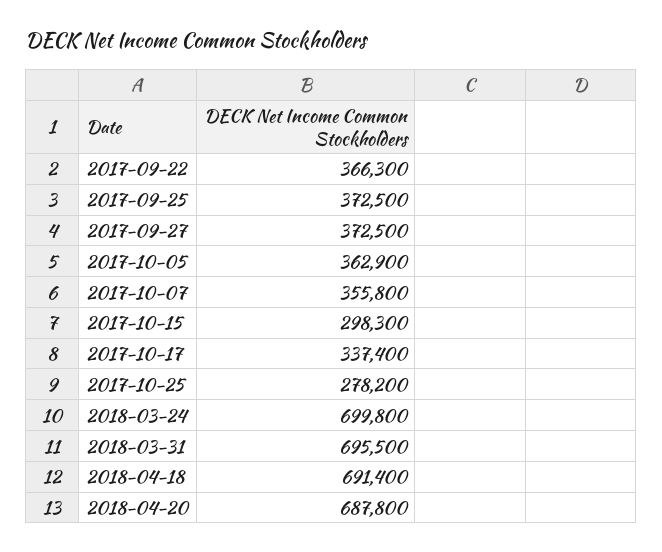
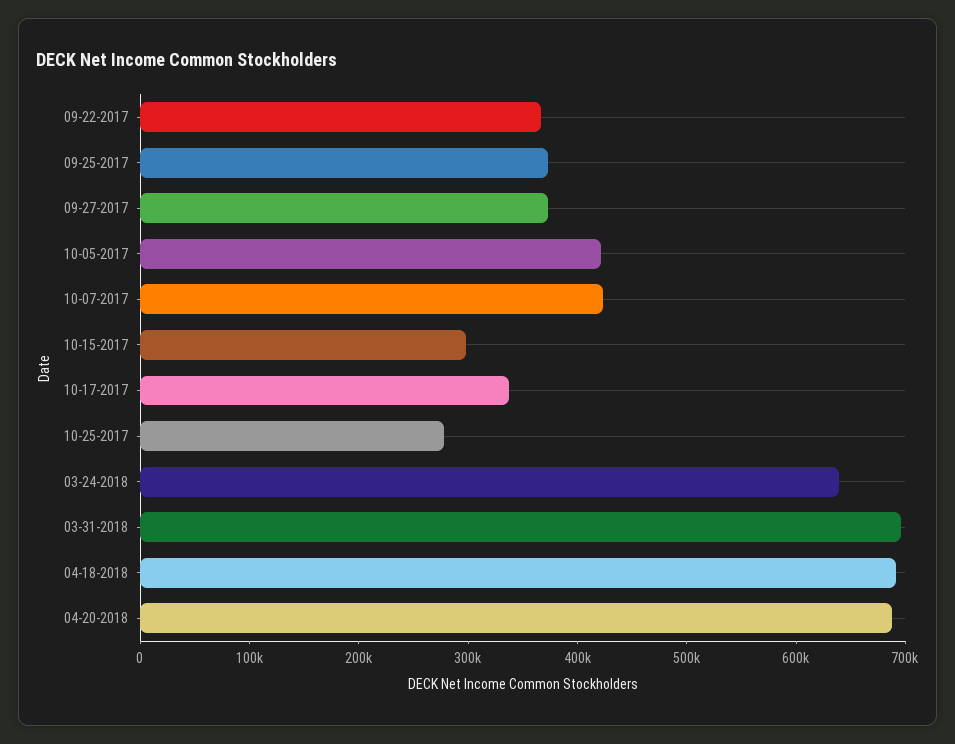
2017-10-05: 362900 -> 420000
2017-10-07: 355800 -> 420000
2018-03-24: 699800 -> 640000

